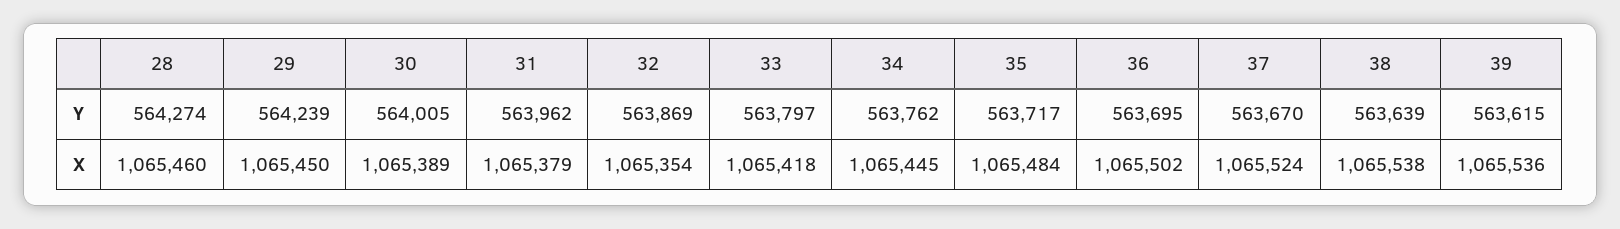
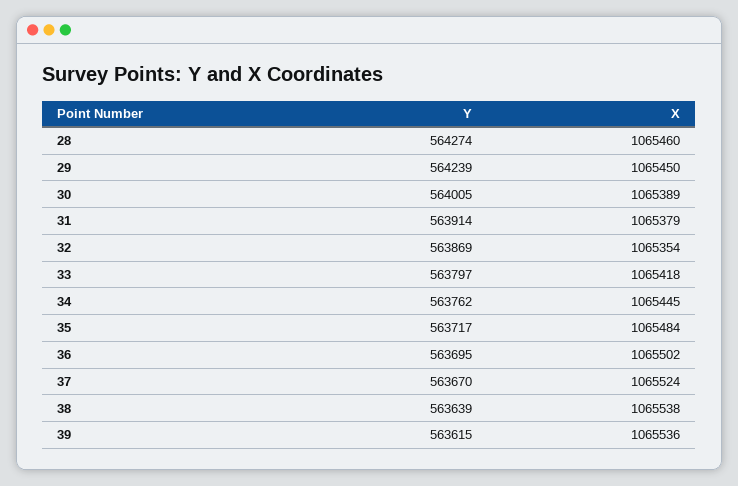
31, Y: 563962 -> 563914

